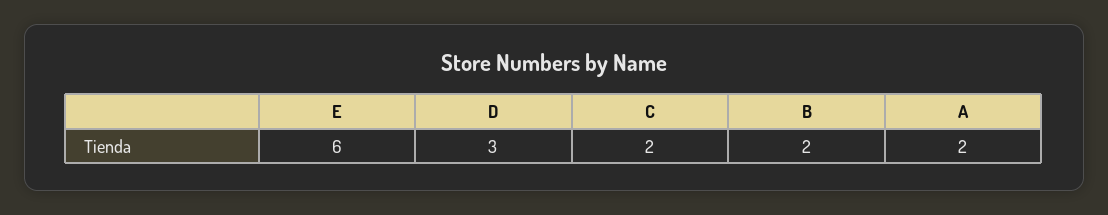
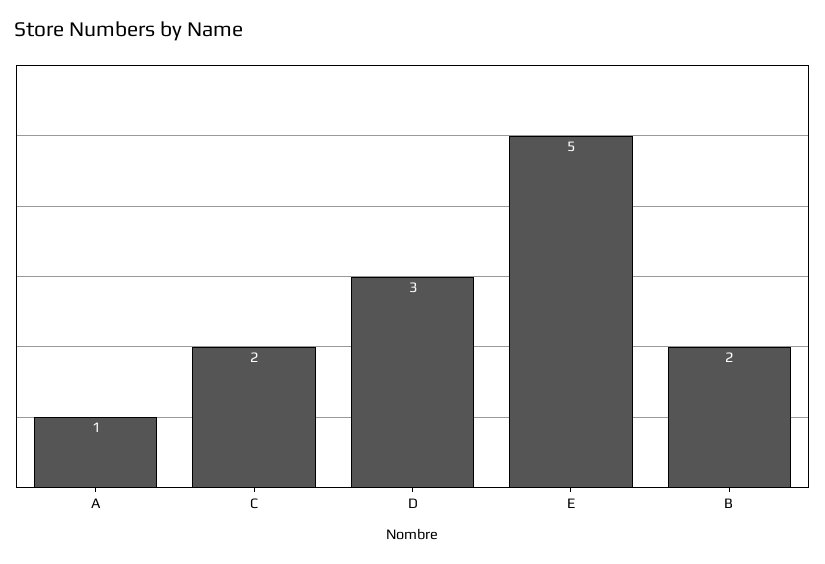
E: 6 -> 5
A: 2 -> 1

